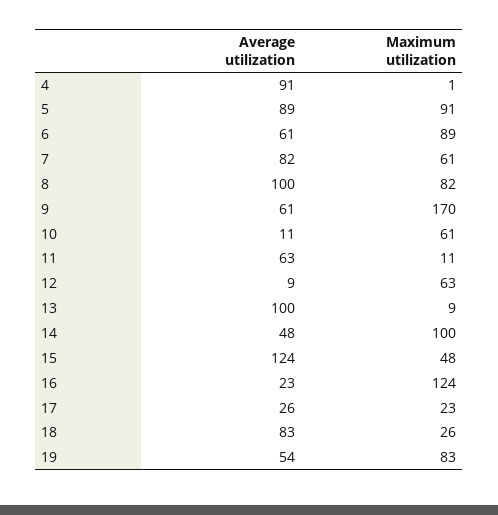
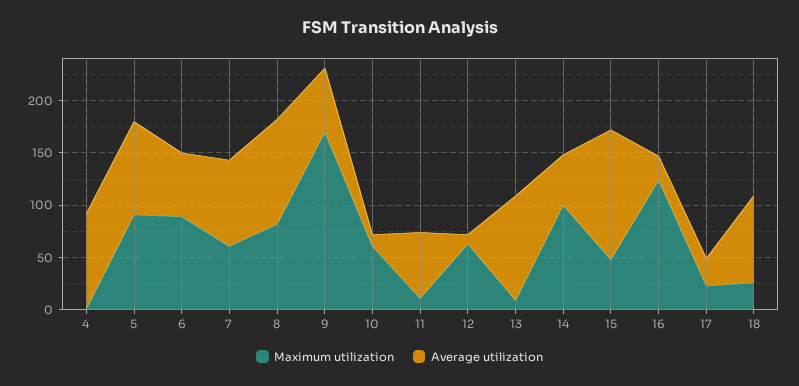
Average utilization, 19: 54 -> none
Maximum utilization, 19: 83 -> none

